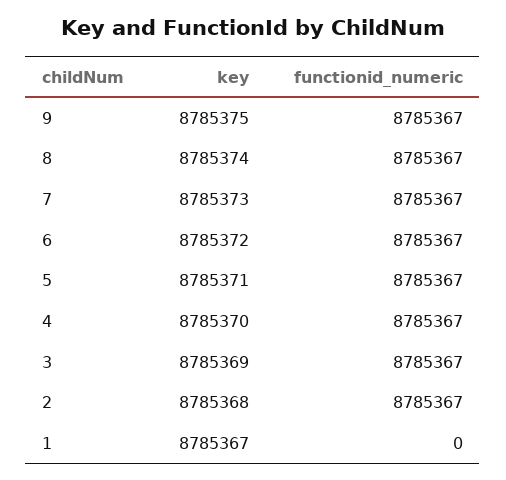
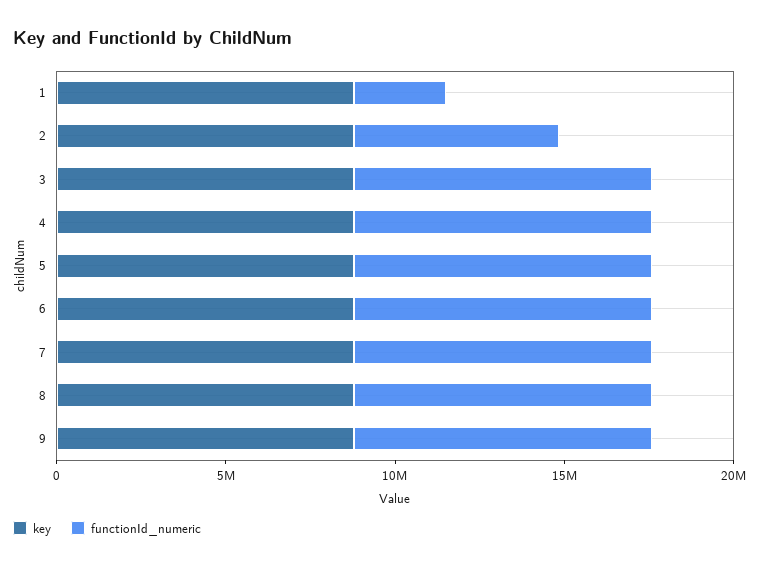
functionid_numeric, 2: 8785367 -> 6000000
functionid_numeric, 1: 0 -> 3000000

